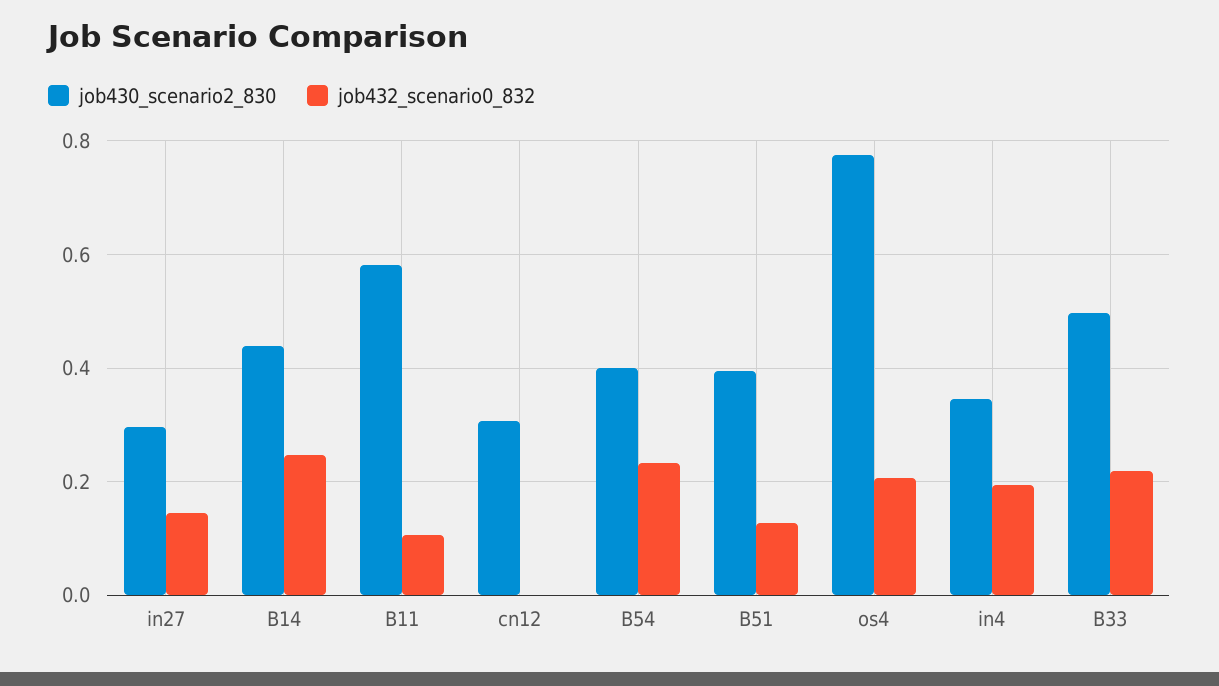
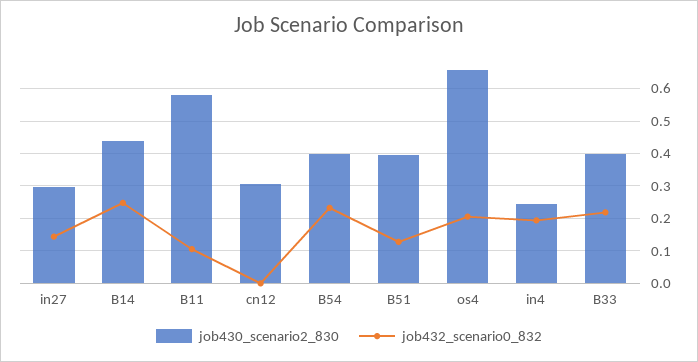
job430_scenario2_830, os4: 0.78 -> 0.66
job430_scenario2_830, in4: 0.34 -> 0.24
job430_scenario2_830, B33: 0.5 -> 0.4

